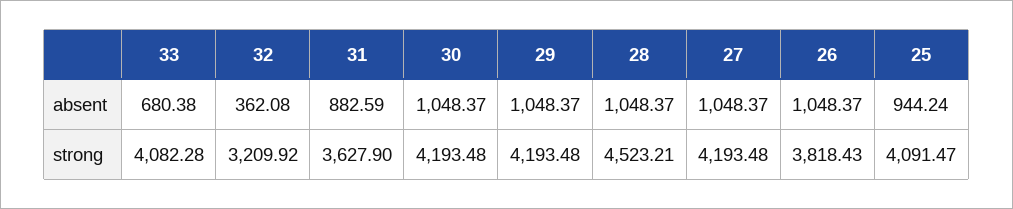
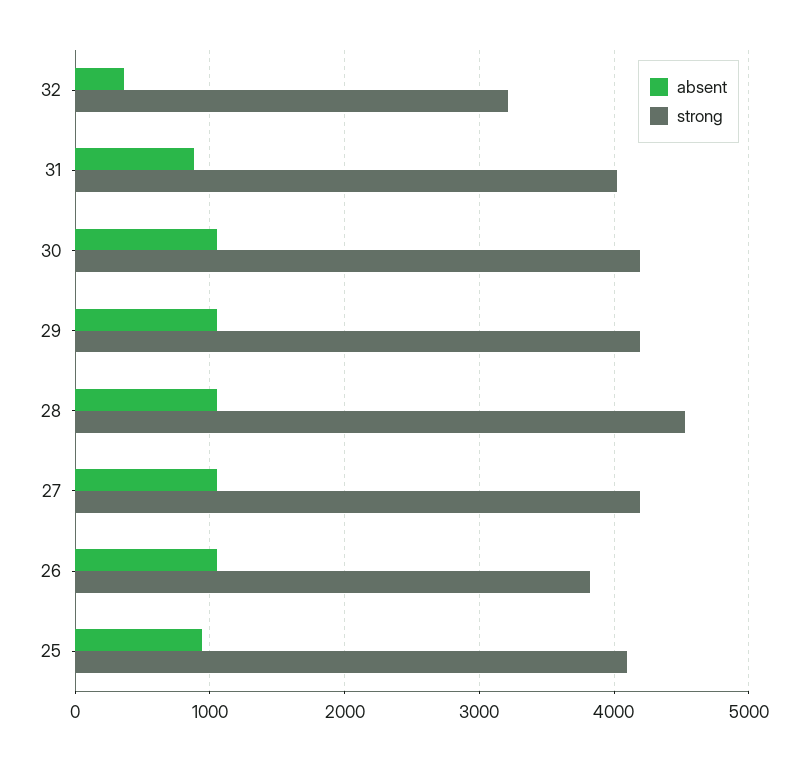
absent, 33: 680.38 -> none
strong, 33: 4082.28 -> none
strong, 31: 3627.9 -> 4000

